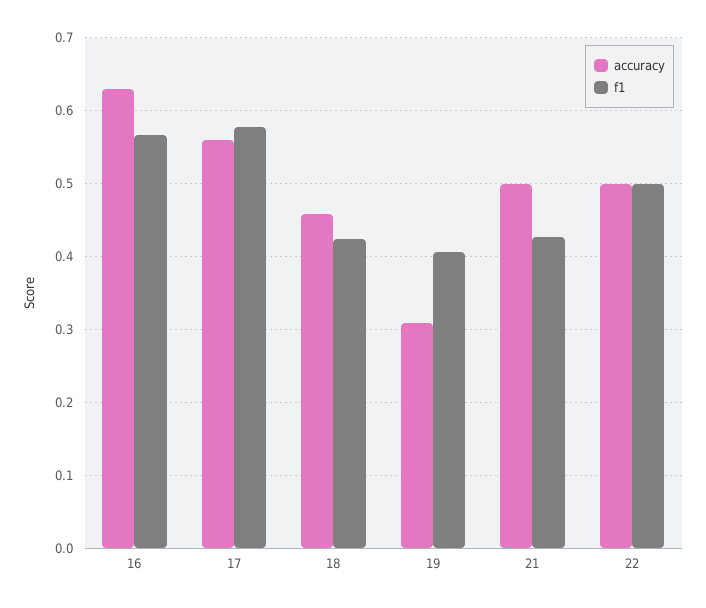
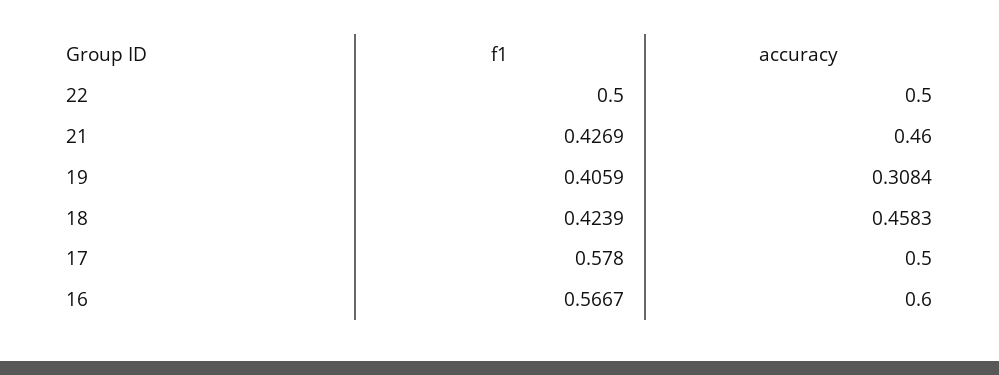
accuracy, 16: 0.63 -> 0.6
accuracy, 17: 0.56 -> 0.5
accuracy, 21: 0.5 -> 0.46

